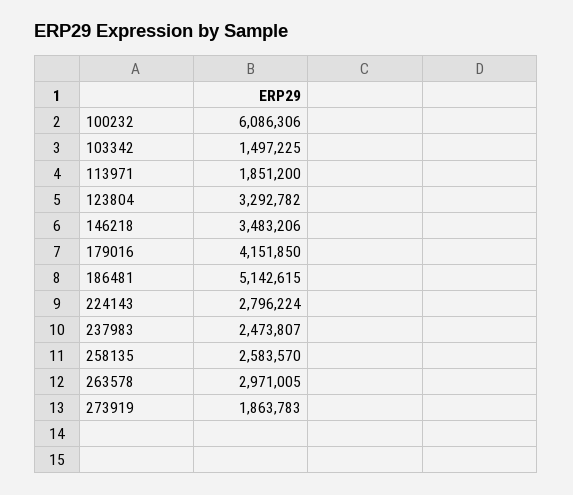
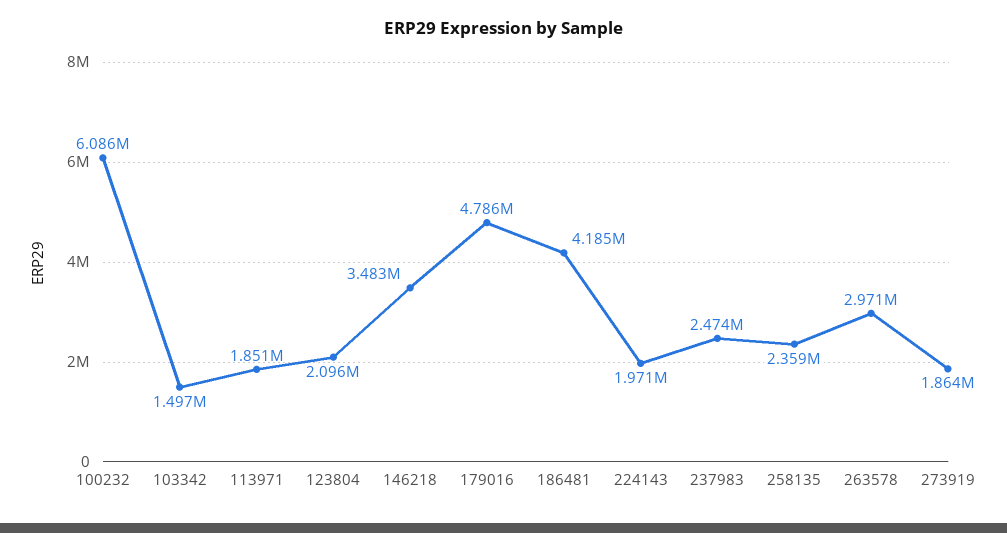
123804: 3292782 -> 2096000
179016: 4151850 -> 4786000
186481: 5142615 -> 4185000
224143: 2796224 -> 1971000
258135: 2583570 -> 2359000

